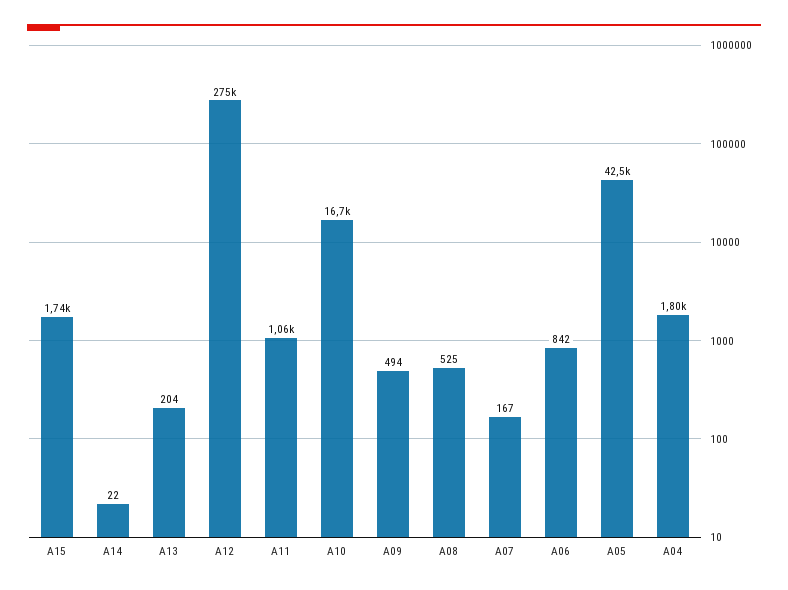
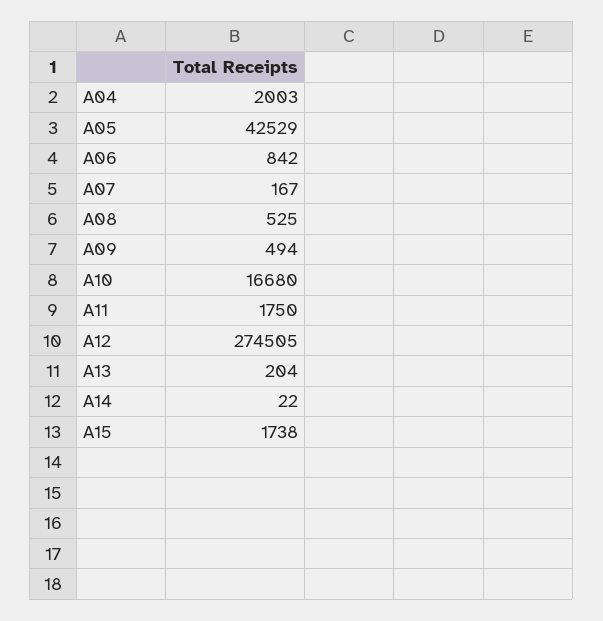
A11: 1060 -> 1750
A04: 1800 -> 2003

